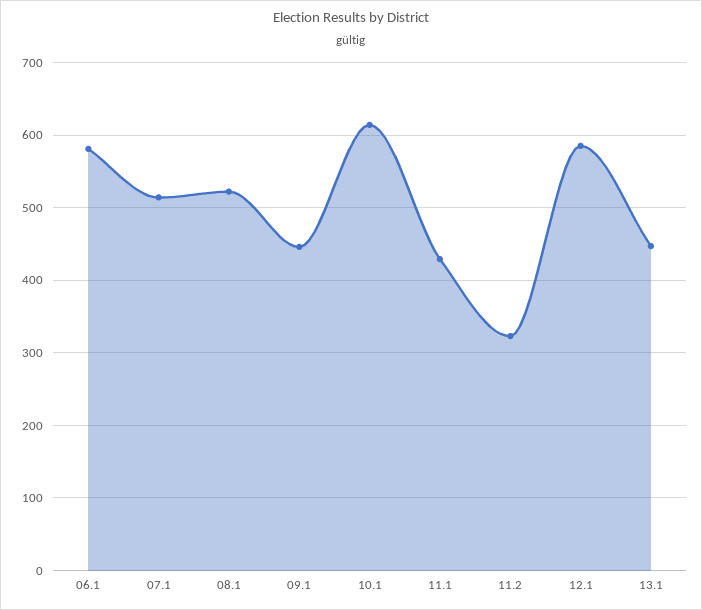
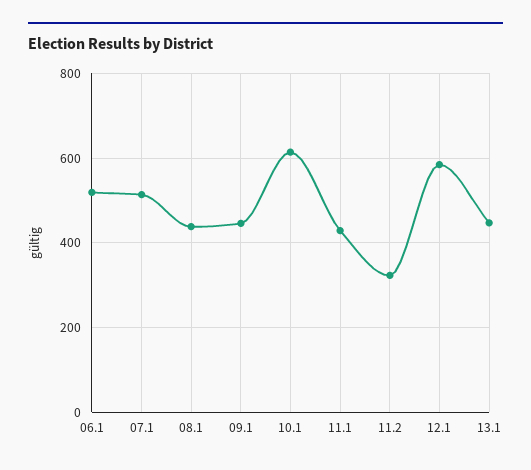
06.1: 580 -> 520
08.1: 520 -> 440

